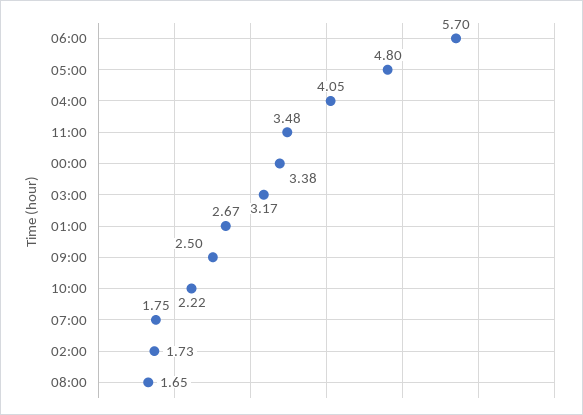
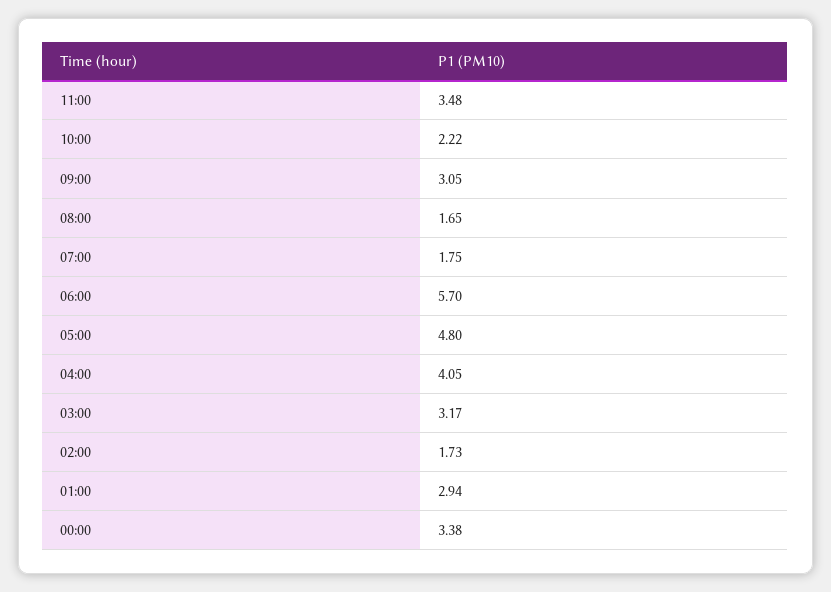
01:00: 2.67 -> 2.94
09:00: 2.5 -> 3.05

